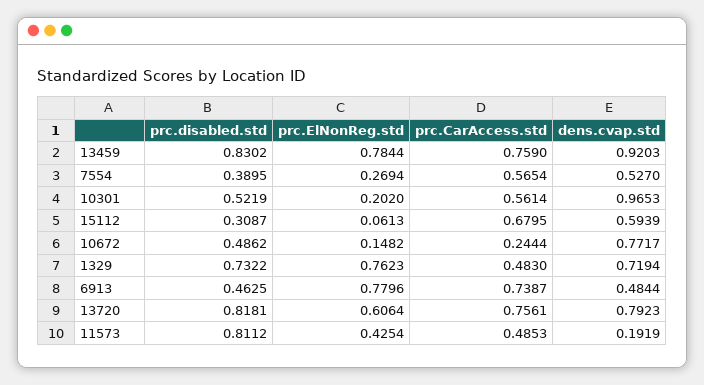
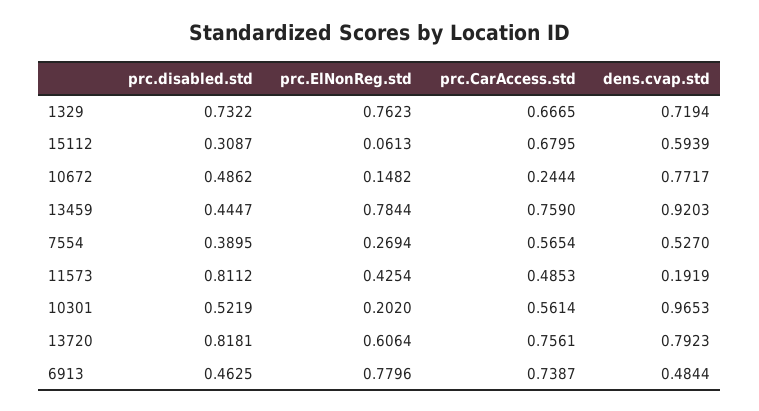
prc.disabled.std, 13459: 0.8302 -> 0.4447
prc.CarAccess.std, 1329: 0.483 -> 0.6665

